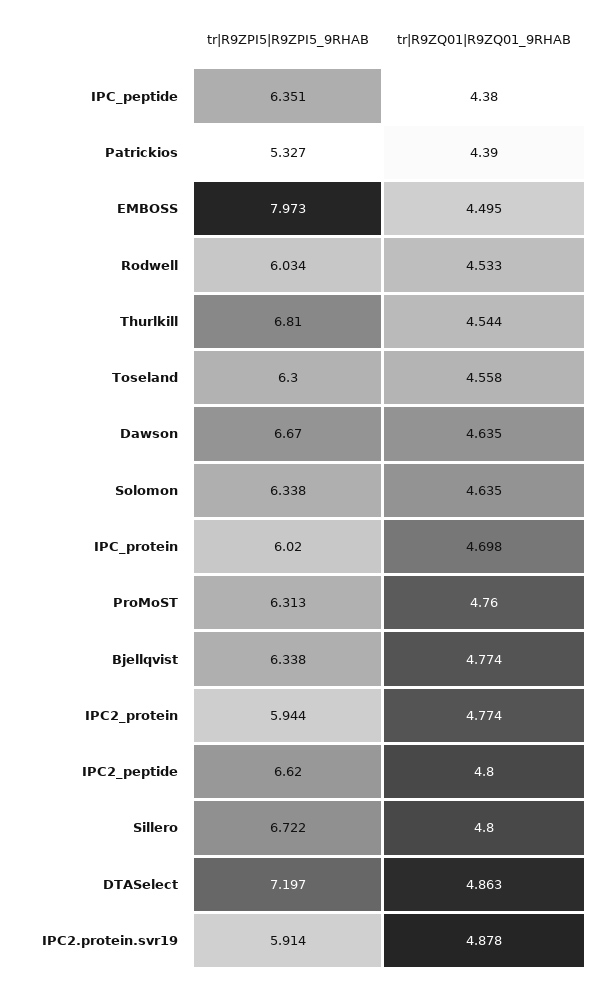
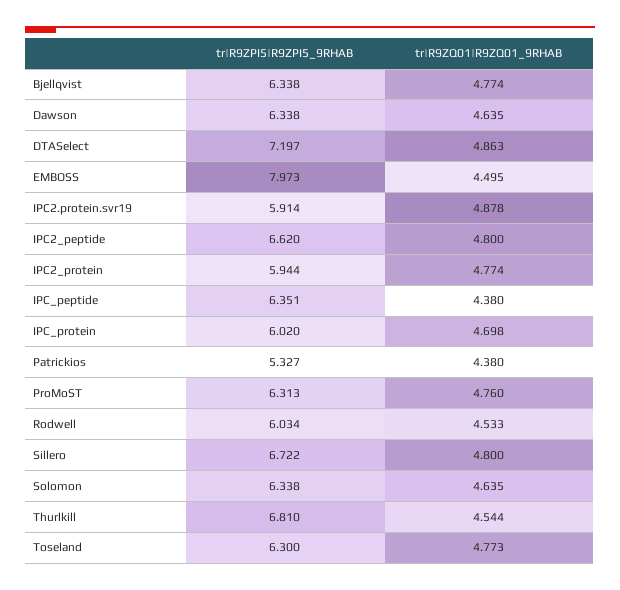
tr|R9ZQ01|R9ZQ01_9RHAB, Patrickios: 4.39 -> 4.38
tr|R9ZQ01|R9ZQ01_9RHAB, Toseland: 4.558 -> 4.773
tr|R9ZPI5|R9ZPI5_9RHAB, Dawson: 6.67 -> 6.338

